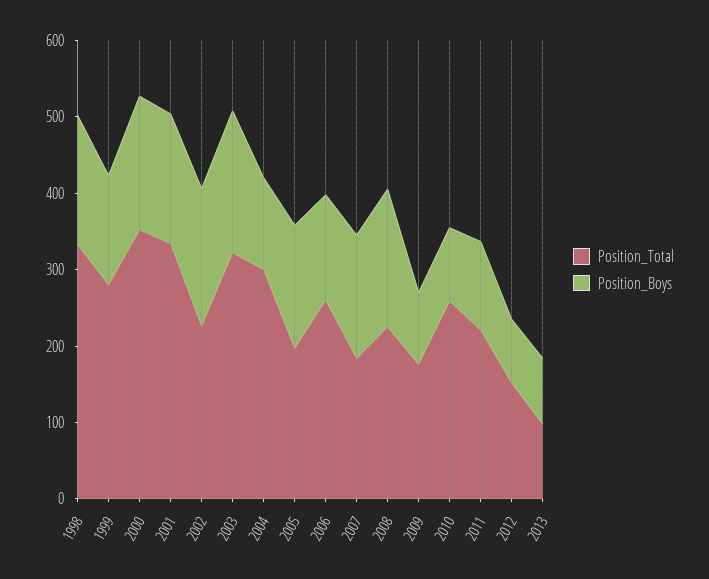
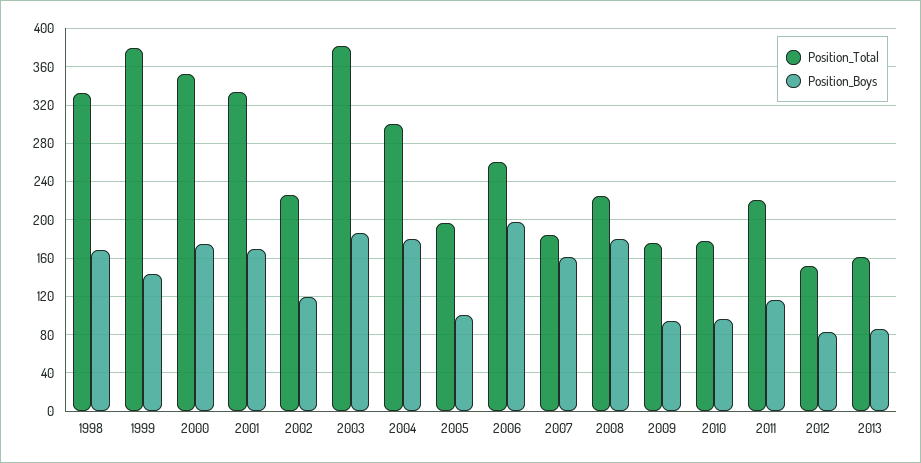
Position_Total, 1999: 280 -> 380
Position_Boys, 2002: 180 -> 120
Position_Total, 2003: 320 -> 380
Position_Boys, 2004: 120 -> 180
Position_Boys, 2005: 160 -> 100
Position_Boys, 2006: 140 -> 200
Position_Total, 2010: 260 -> 180
Position_Total, 2013: 100 -> 160

